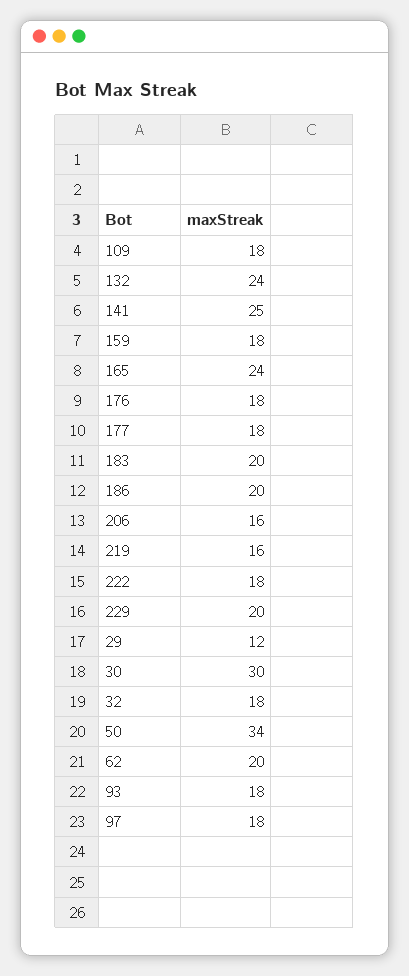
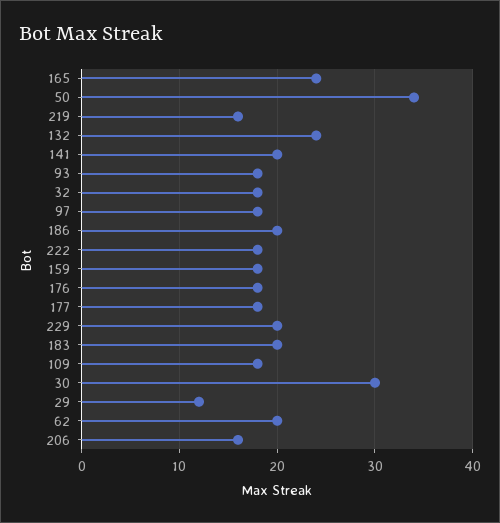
141: 25 -> 20

